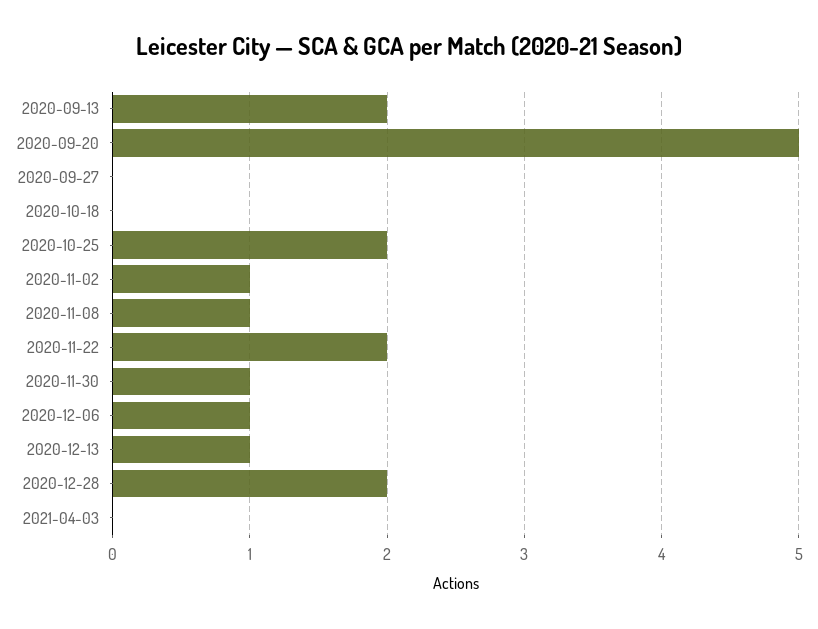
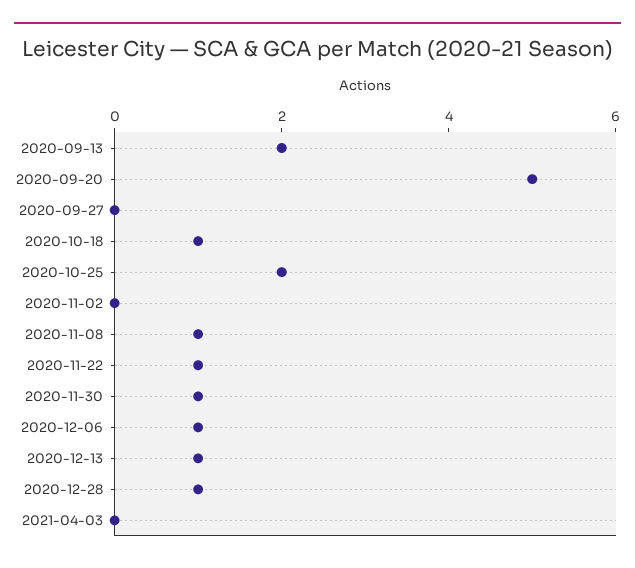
2020-10-18: 0 -> 1
2020-11-02: 1 -> 0
2020-11-22: 2 -> 1
2020-12-28: 2 -> 1

